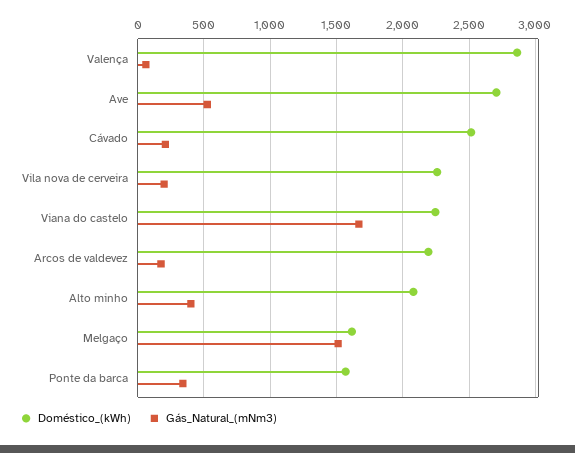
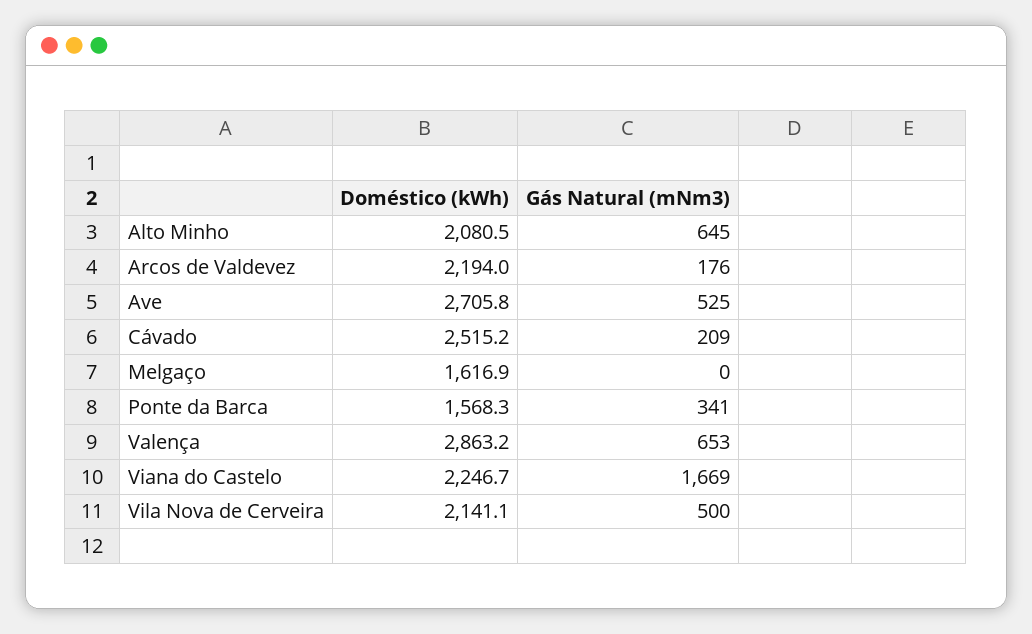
Gás_Natural_(mNm3), Valença: 50 -> 653
Doméstico_(kWh), Vila nova de cerveira: 2250 -> 2141.1
Gás_Natural_(mNm3), Vila nova de cerveira: 200 -> 500
Gás_Natural_(mNm3), Alto minho: 400 -> 645
Gás_Natural_(mNm3), Melgaço: 1500 -> 0

